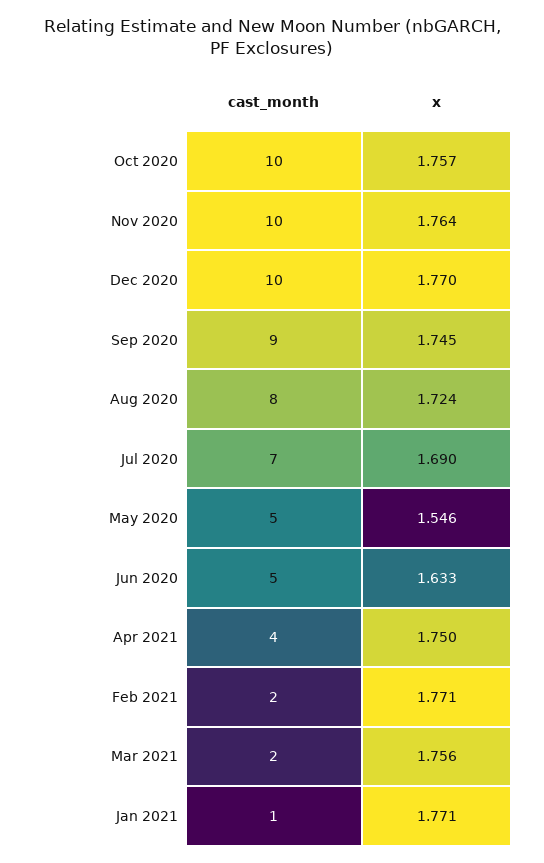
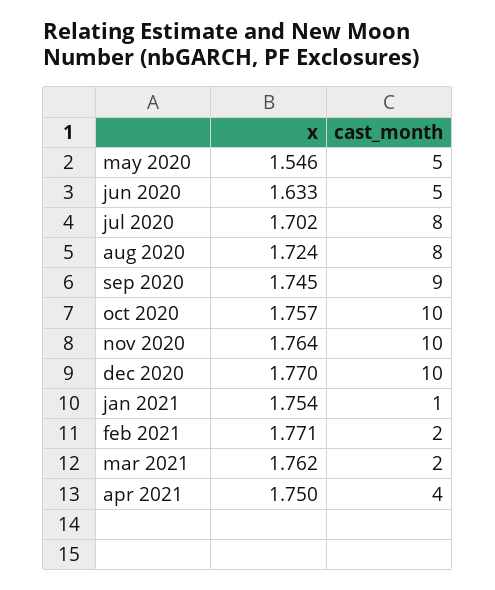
cast_month, Jul 2020: 7 -> 8
x, Jul 2020: 1.69 -> 1.702
x, Mar 2021: 1.756 -> 1.762
x, Jan 2021: 1.771 -> 1.754

